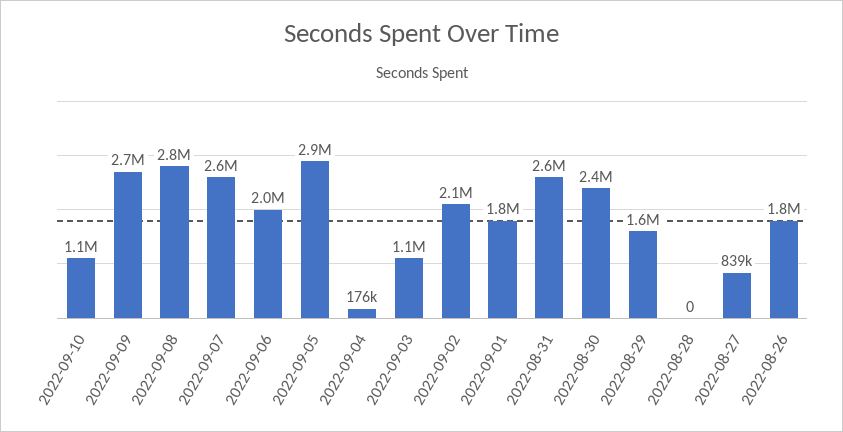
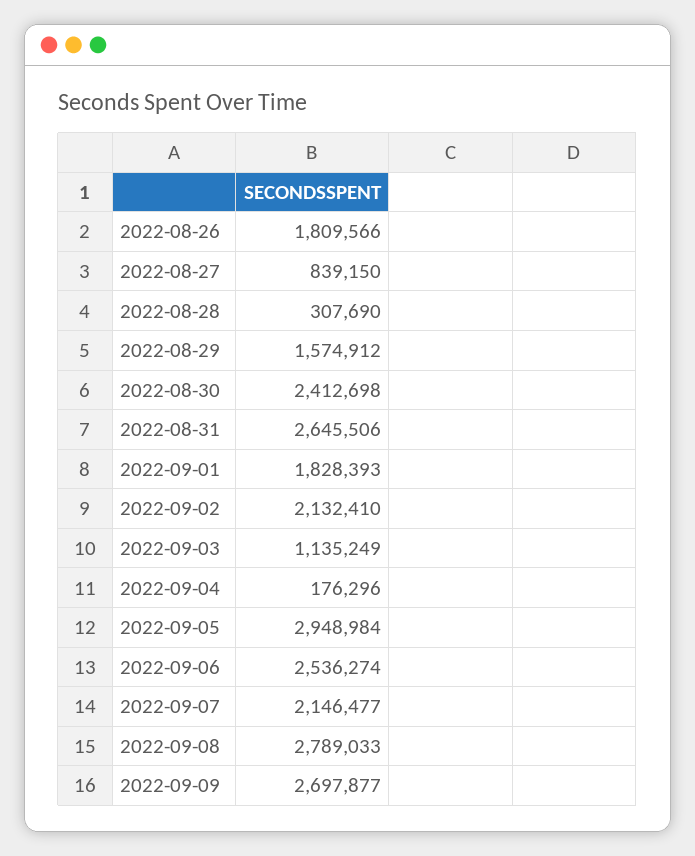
2022-09-10: 1100000 -> none
2022-09-07: 2600000 -> 2146477
2022-09-06: 2000000 -> 2536274
2022-08-28: 0 -> 307690

